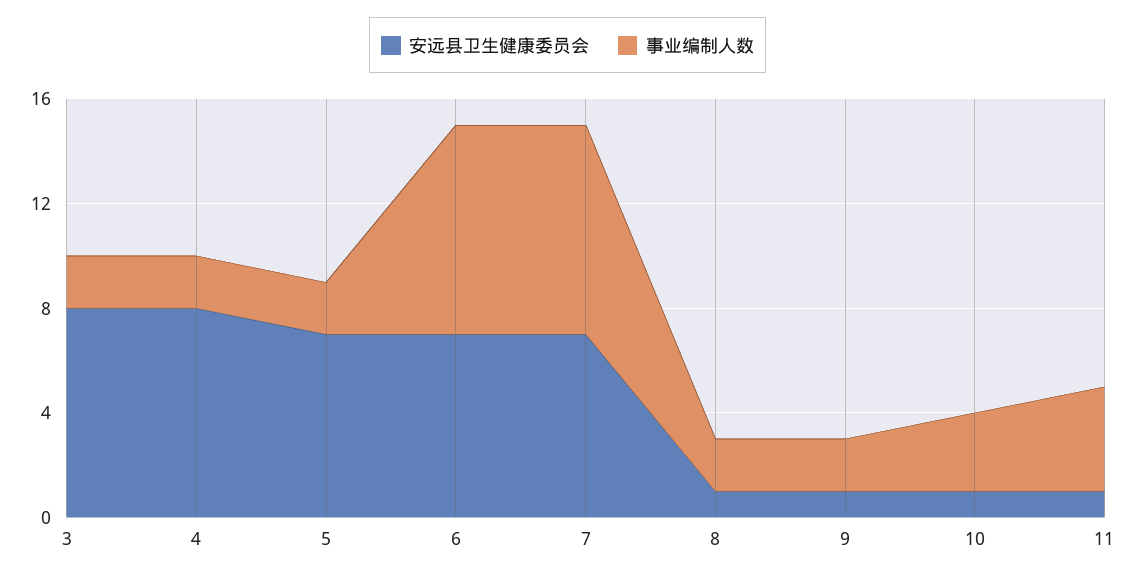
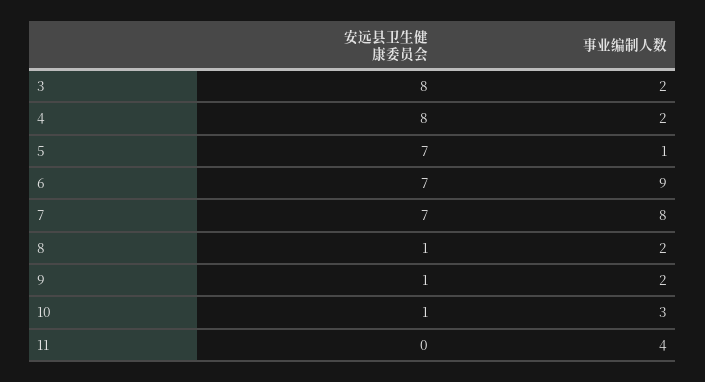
事业编制人数, 5: 2 -> 1
事业编制人数, 6: 8 -> 9
安远县卫生健康委员会, 11: 1 -> 0

